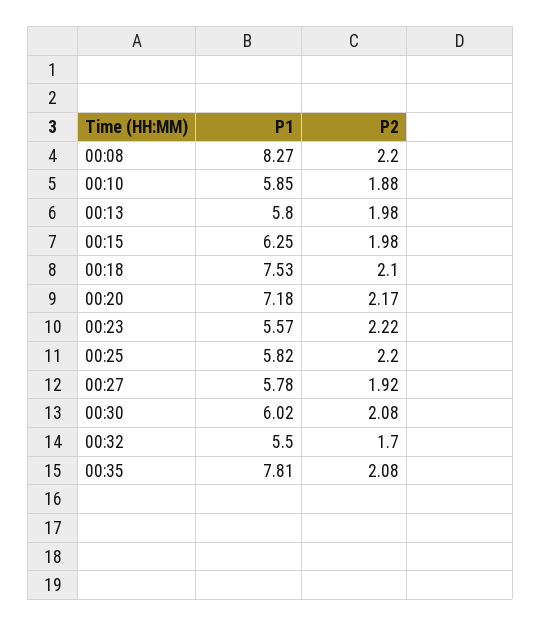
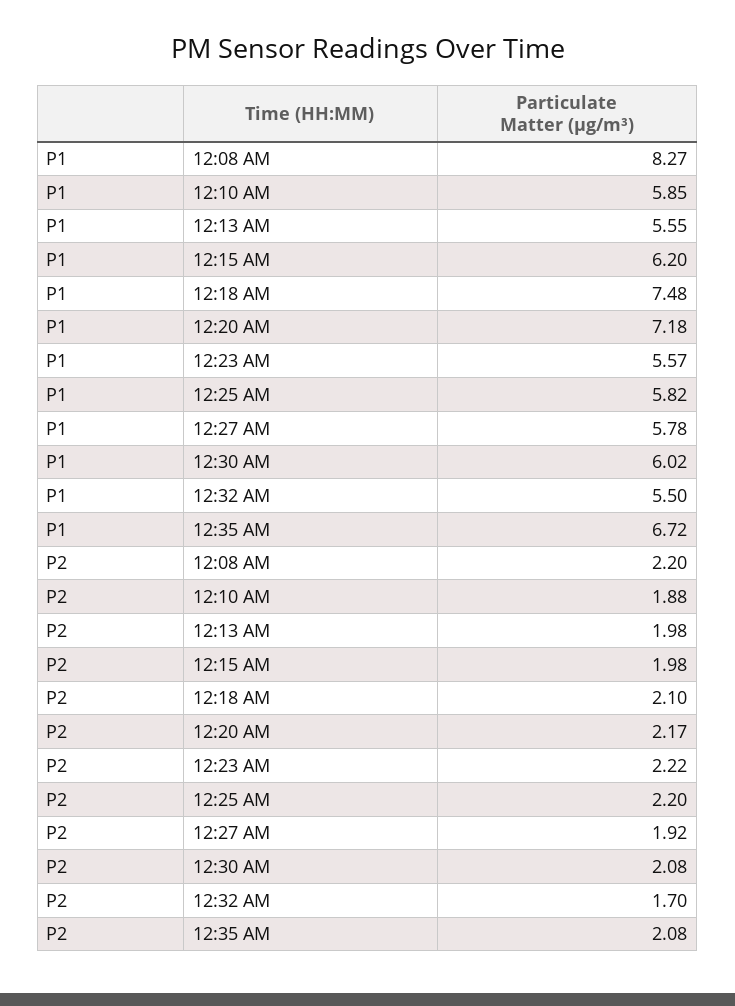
P1, 00:13: 5.8 -> 5.55
P1, 00:15: 6.25 -> 6.2
P1, 00:18: 7.53 -> 7.48
P1, 00:35: 7.81 -> 6.72

